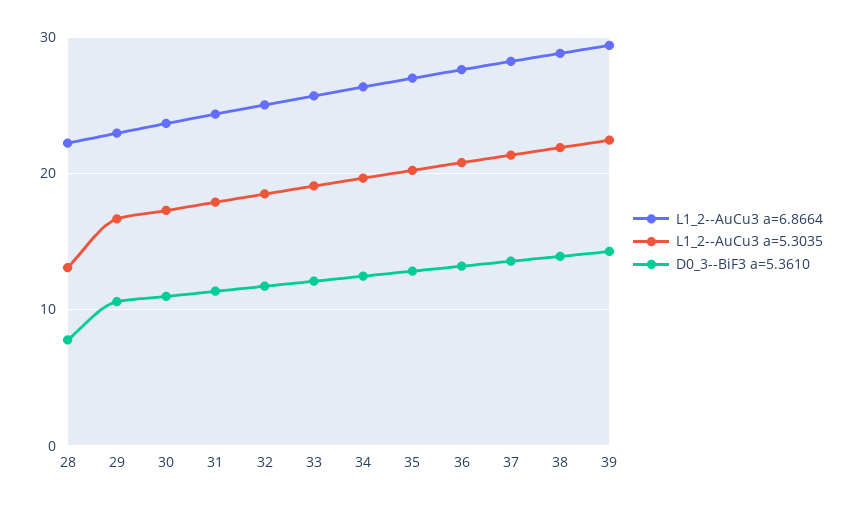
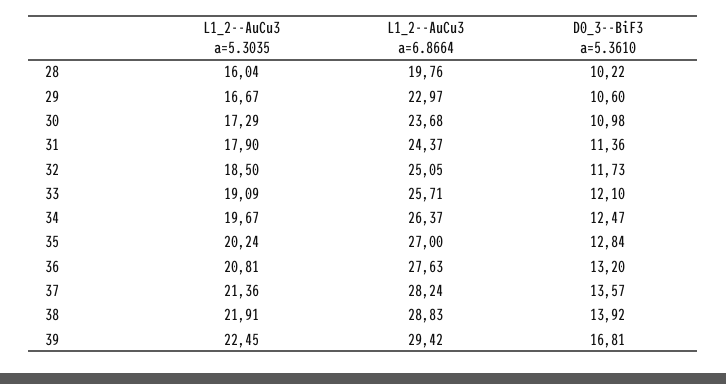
L1_2--AuCu3 a=6.8664, 28: 22 -> 19.76
L1_2--AuCu3 a=5.3035, 28: 13 -> 16.04
D0_3--BiF3 a=5.3610, 28: 8 -> 10.22
D0_3--BiF3 a=5.3610, 39: 14 -> 16.81

